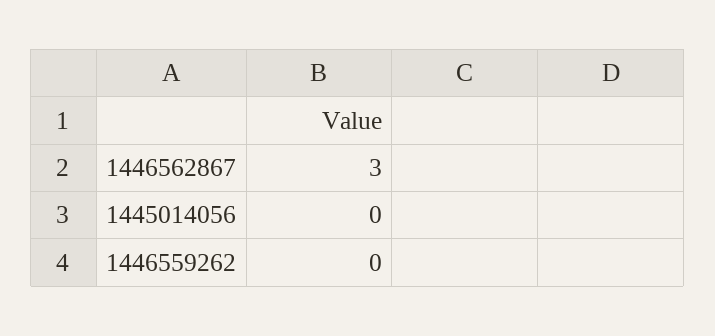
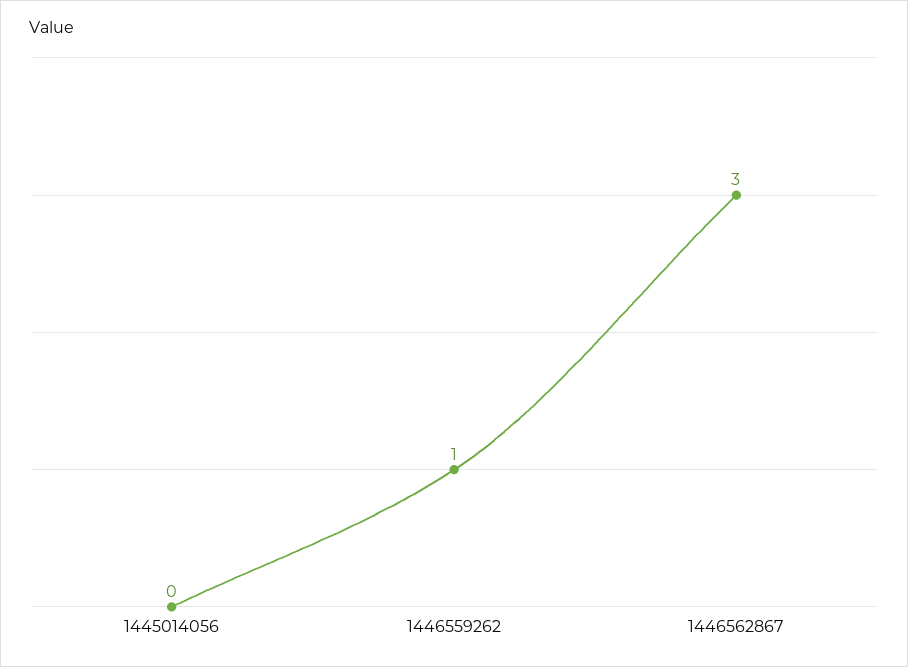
1446559262: 0 -> 1

